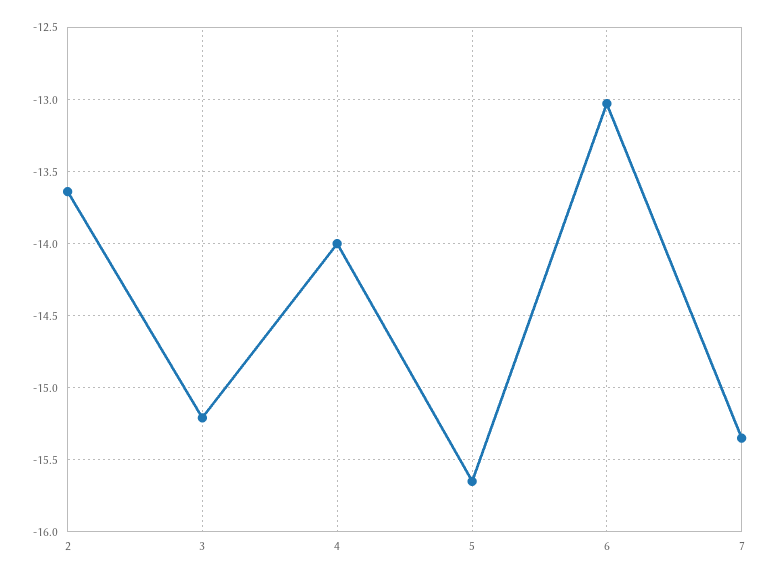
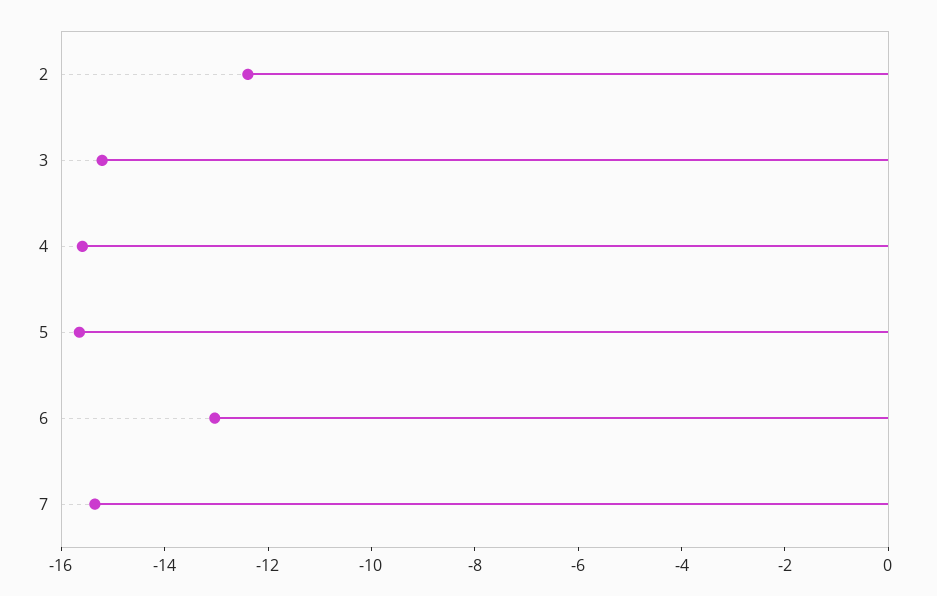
2: -13.65 -> -12.5
4: -14 -> -15.5

